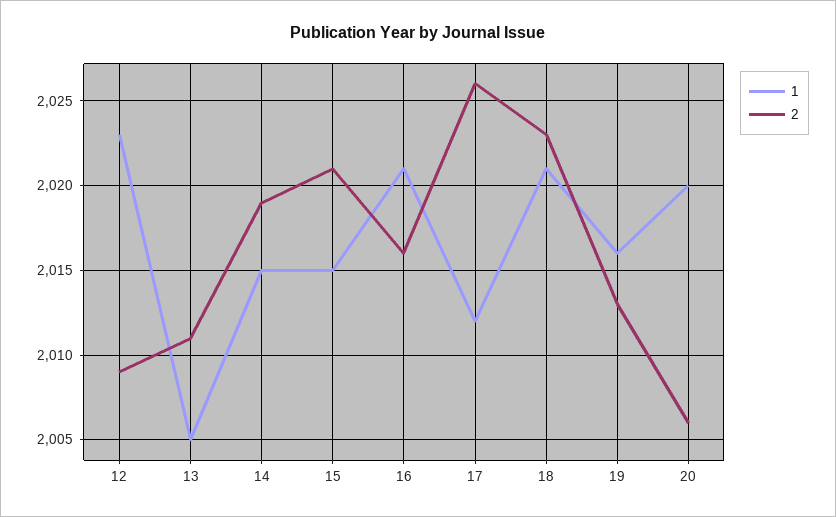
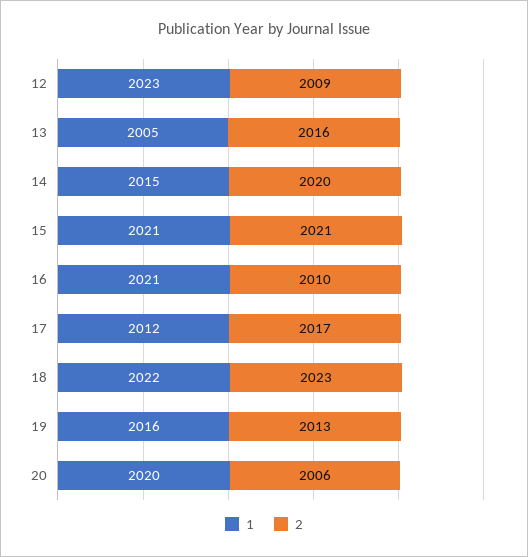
2, 13: 2011 -> 2016
2, 14: 2019 -> 2020
1, 15: 2015 -> 2021
2, 16: 2016 -> 2010
2, 17: 2026 -> 2017
1, 18: 2021 -> 2022

